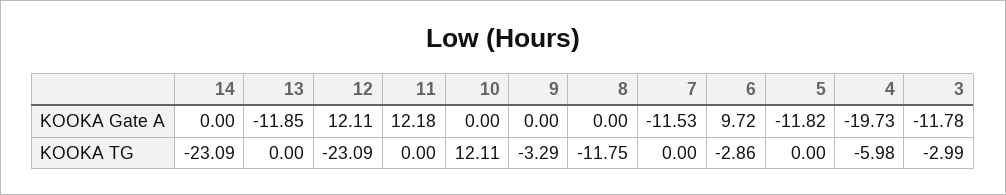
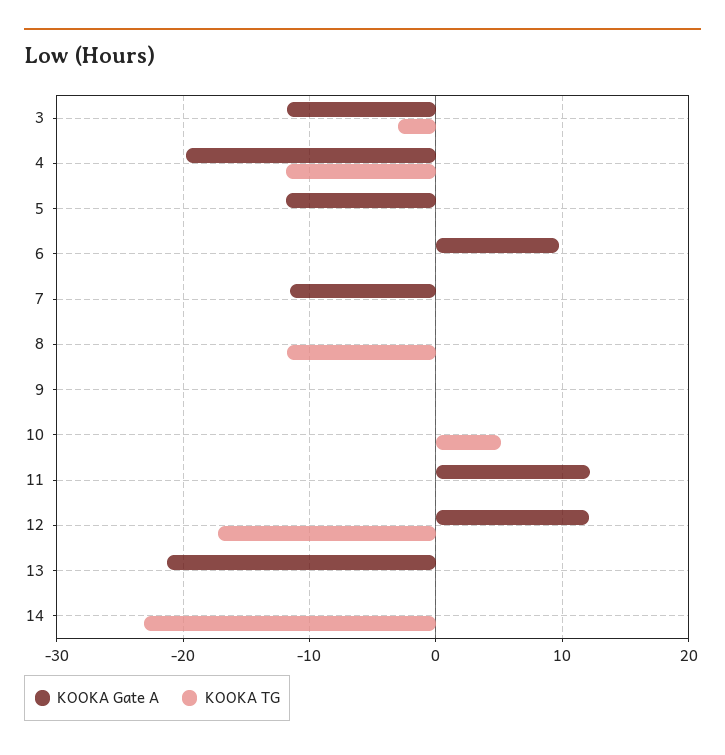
KOOKA Gate A, 13: -11.85 -> -21
KOOKA TG, 12: -23.09 -> -17
KOOKA TG, 10: 12.11 -> 5
KOOKA TG, 9: -3.29 -> 0
KOOKA TG, 6: -2.86 -> 0
KOOKA TG, 4: -5.98 -> -12

